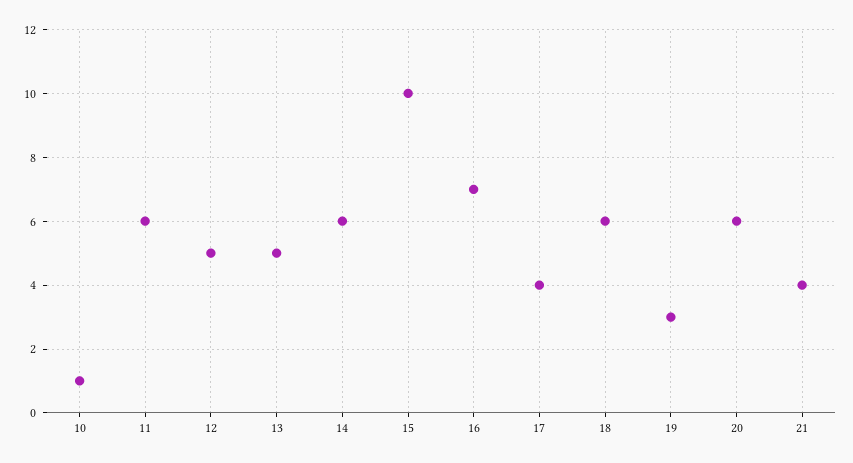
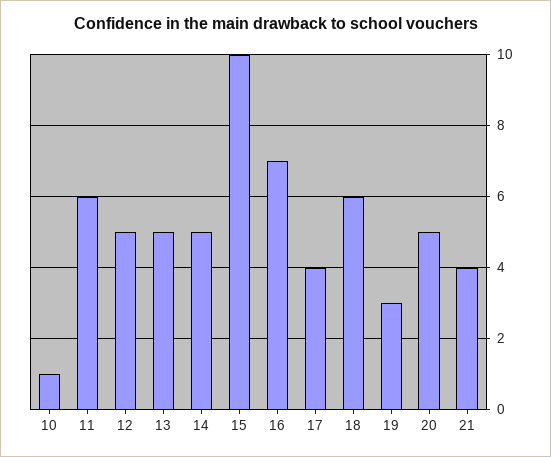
14: 6 -> 5
20: 6 -> 5

